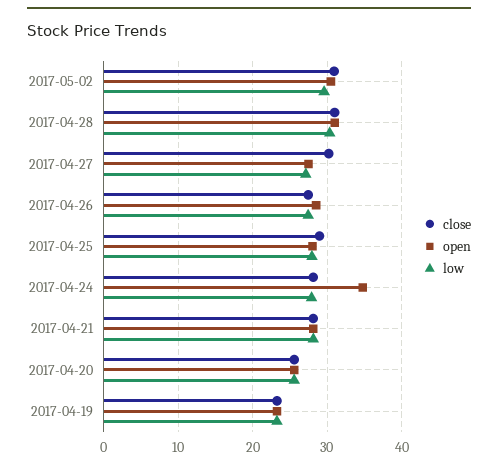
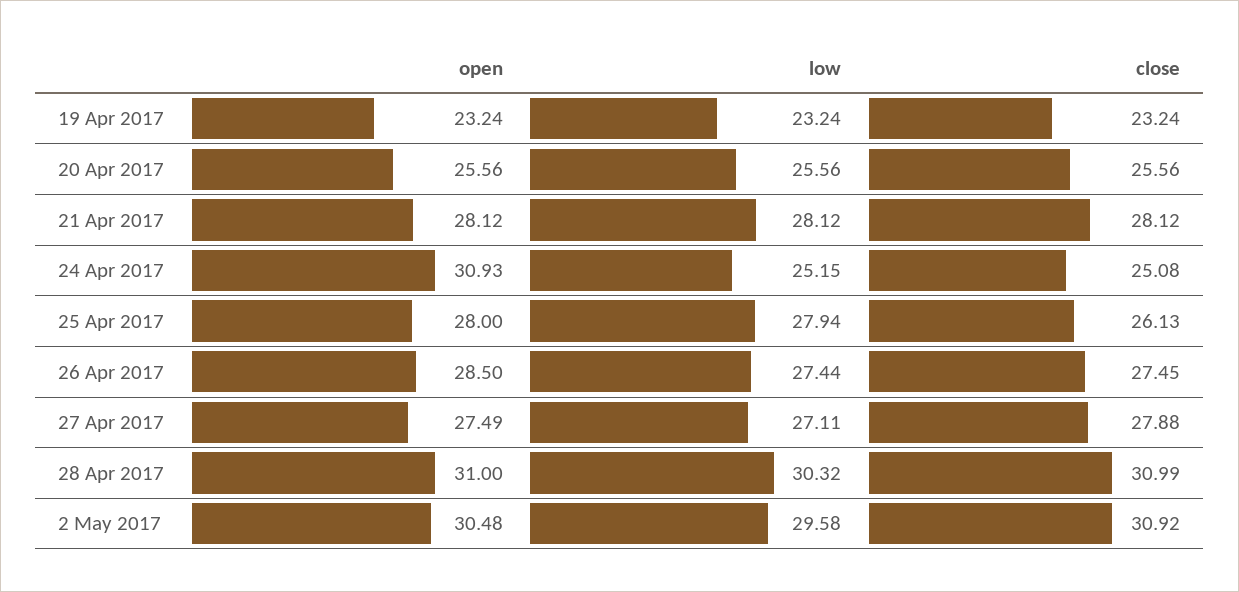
close, 2017-04-27: 30 -> 27.88
close, 2017-04-25: 29 -> 26.13
close, 2017-04-24: 28 -> 25.08
open, 2017-04-24: 35 -> 30.93
low, 2017-04-24: 28 -> 25.15

